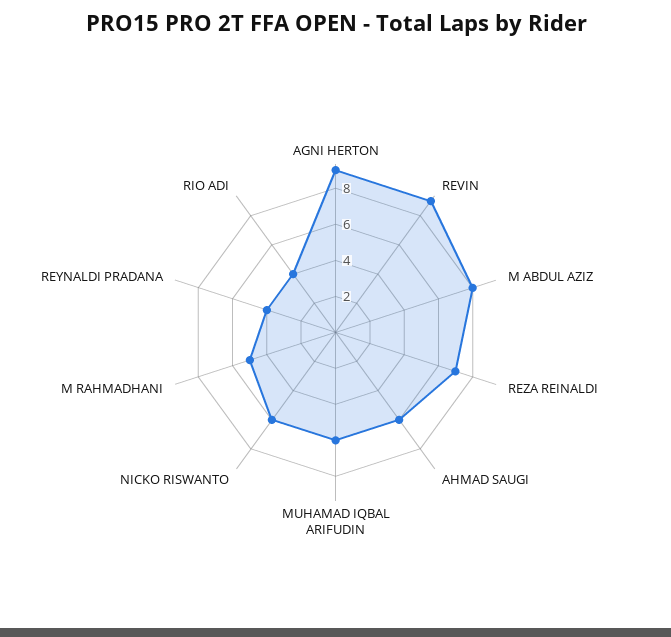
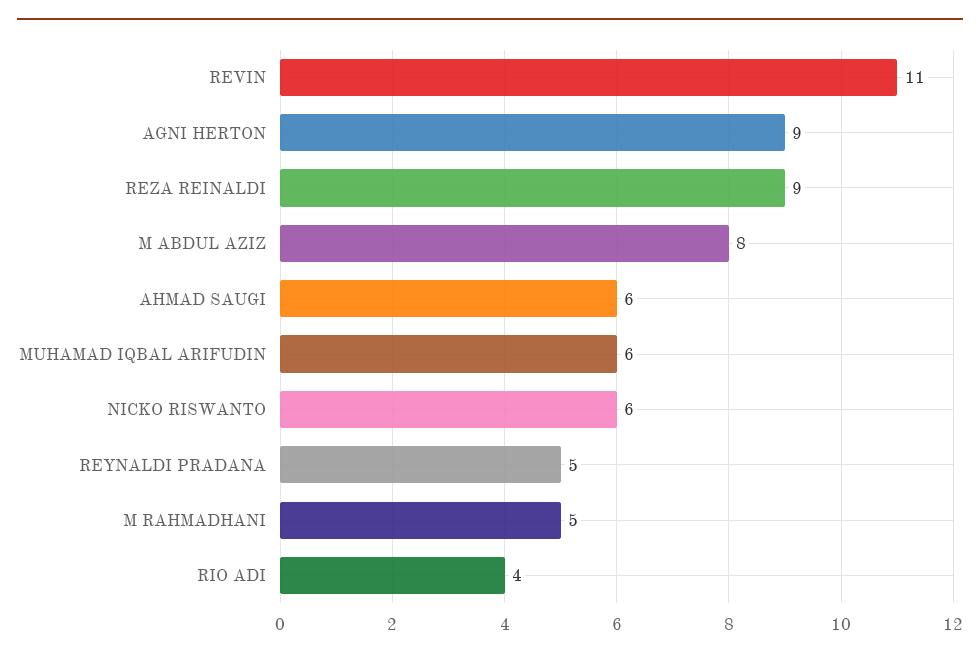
REVIN: 9 -> 11
REZA REINALDI: 7 -> 9
REYNALDI PRADANA: 4 -> 5

